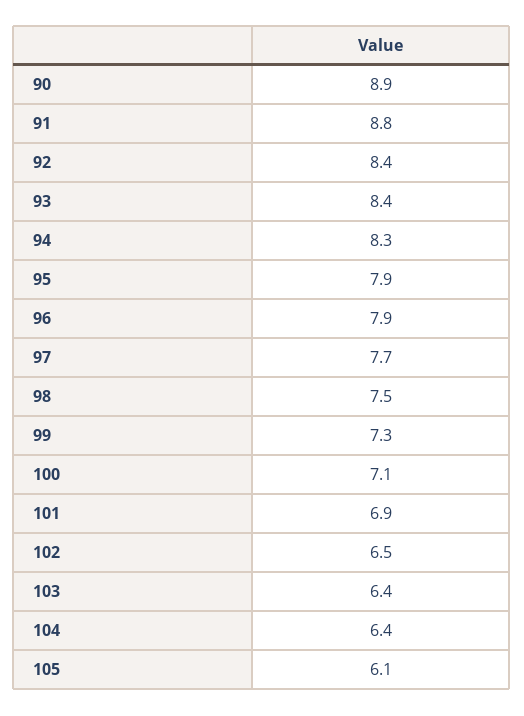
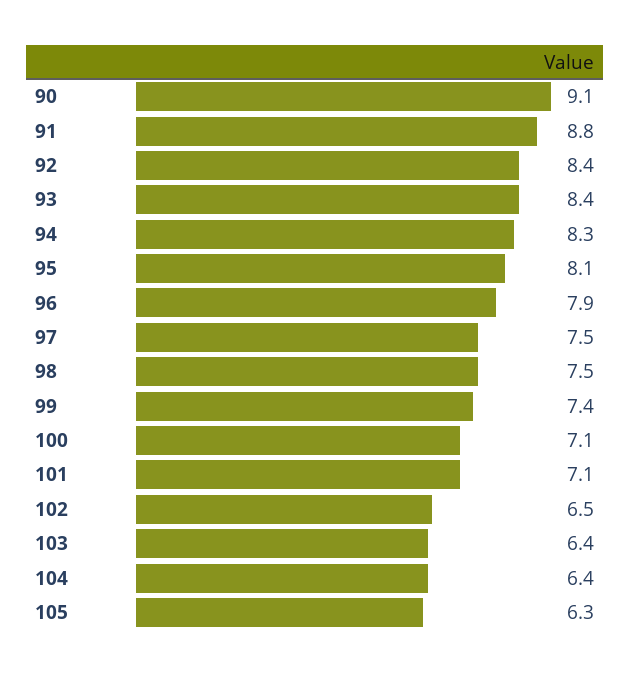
90: 8.9 -> 9.1
95: 7.9 -> 8.1
97: 7.7 -> 7.5
99: 7.3 -> 7.4
101: 6.9 -> 7.1
105: 6.1 -> 6.3

